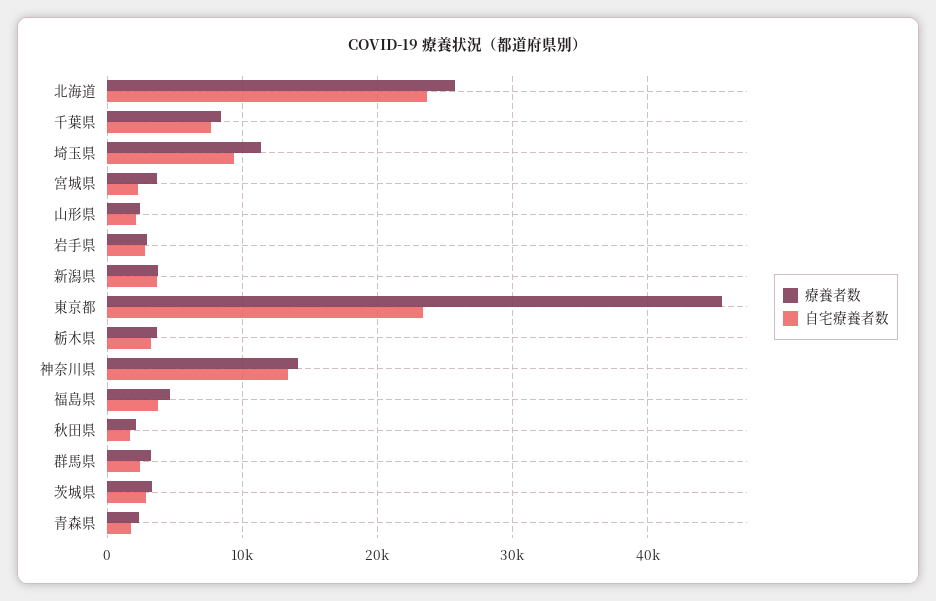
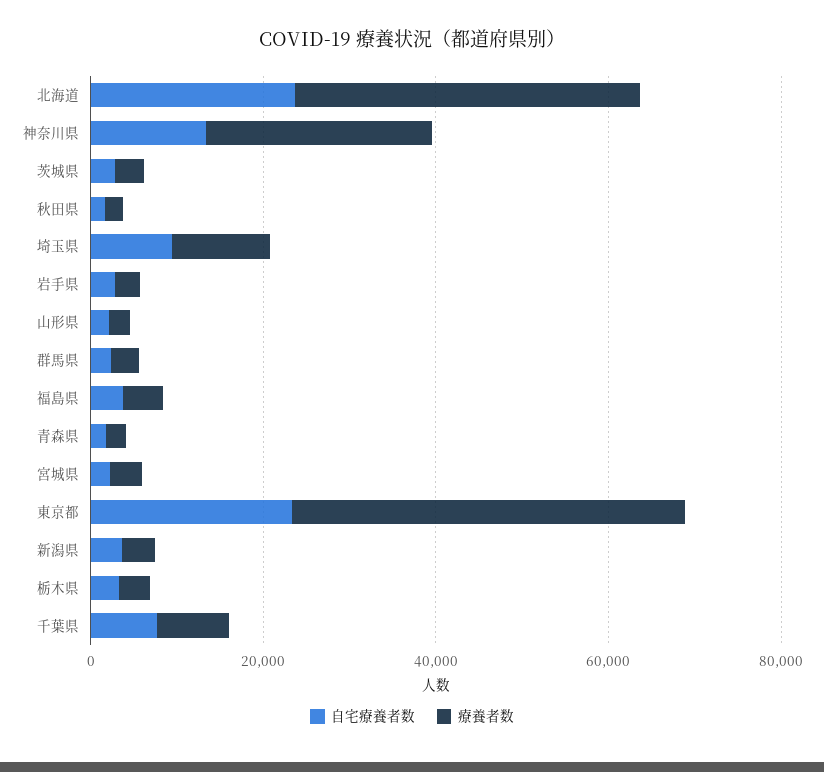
療養者数, 北海道: 26000 -> 40000
療養者数, 神奈川県: 14000 -> 25000

